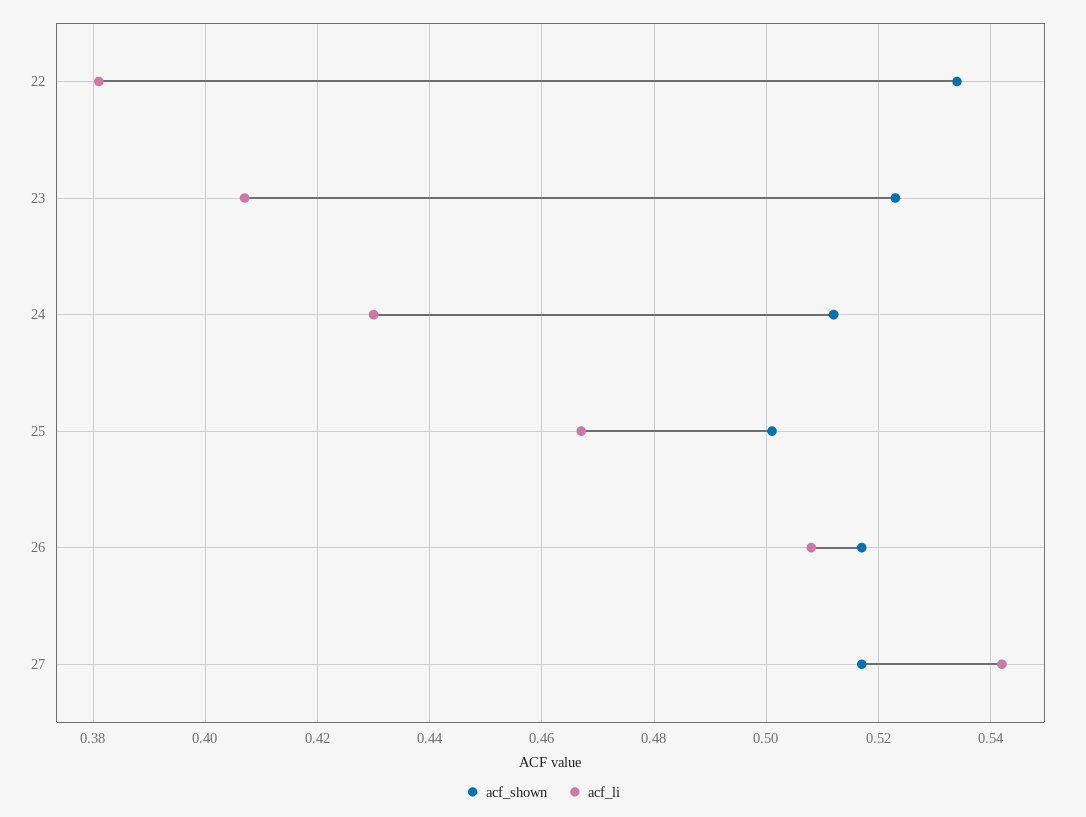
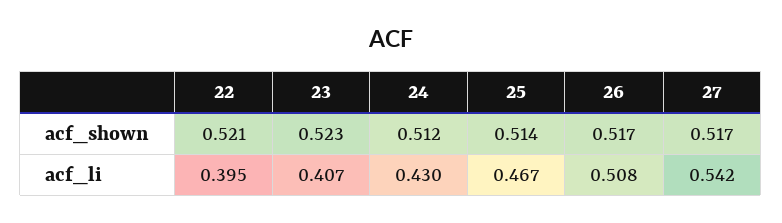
acf_shown, 22: 0.535 -> 0.521
acf_li, 22: 0.38 -> 0.395
acf_shown, 25: 0.5 -> 0.514

